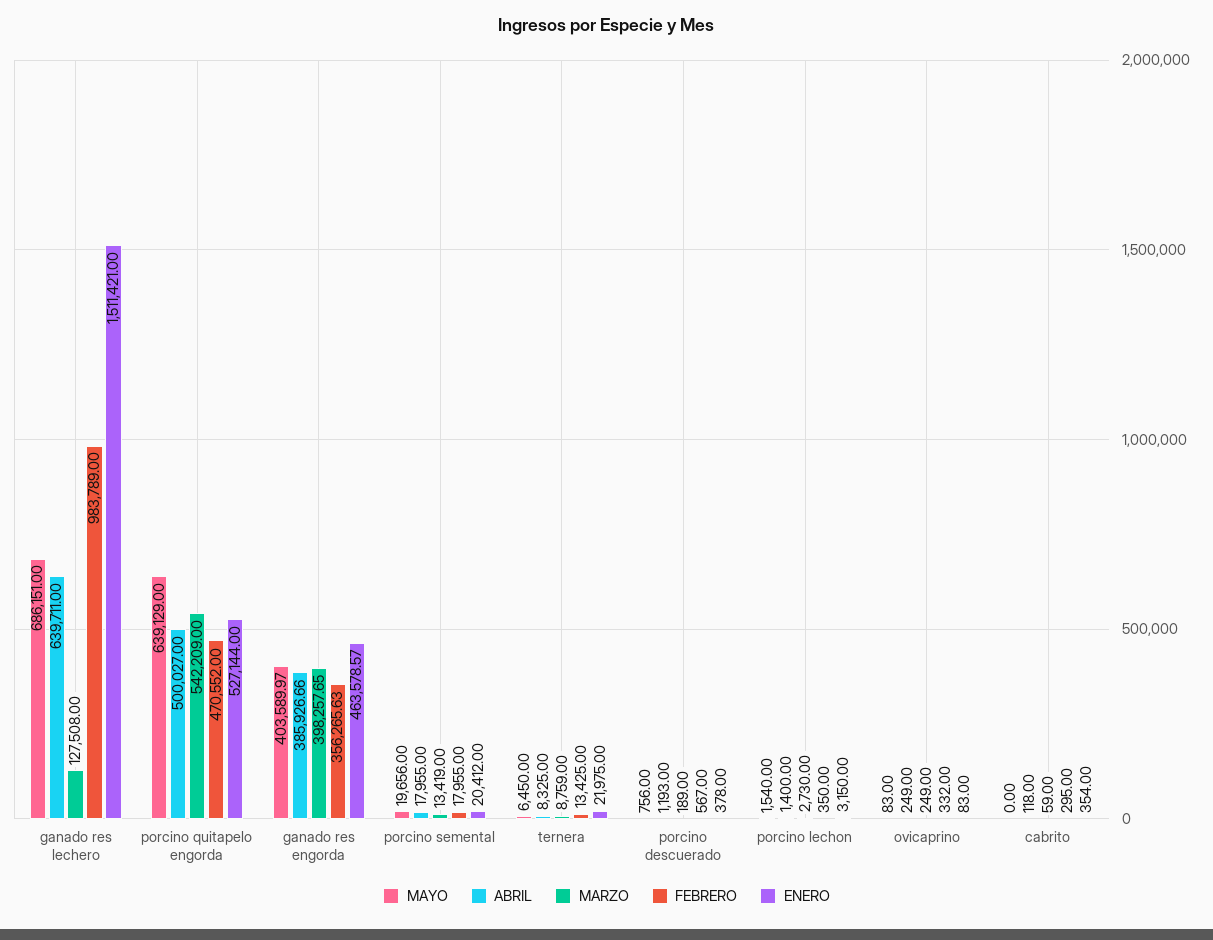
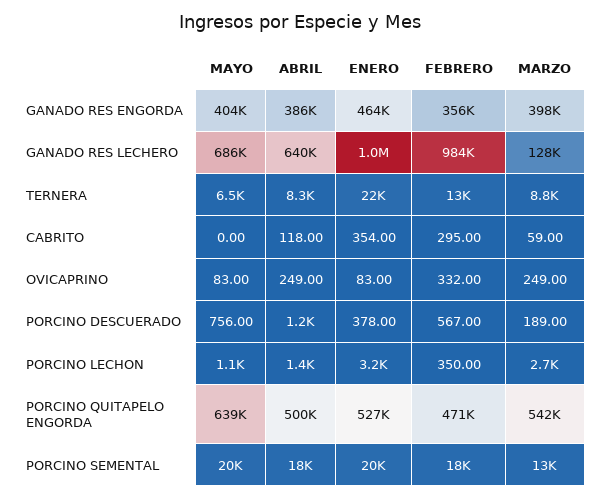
ENERO, ganado res lechero: 1511421 -> 1000000
MAYO, porcino lechon: 1540 -> 1100

